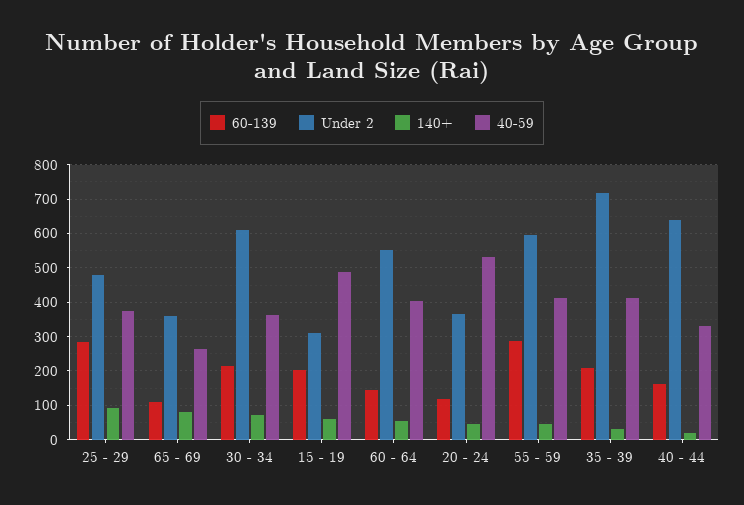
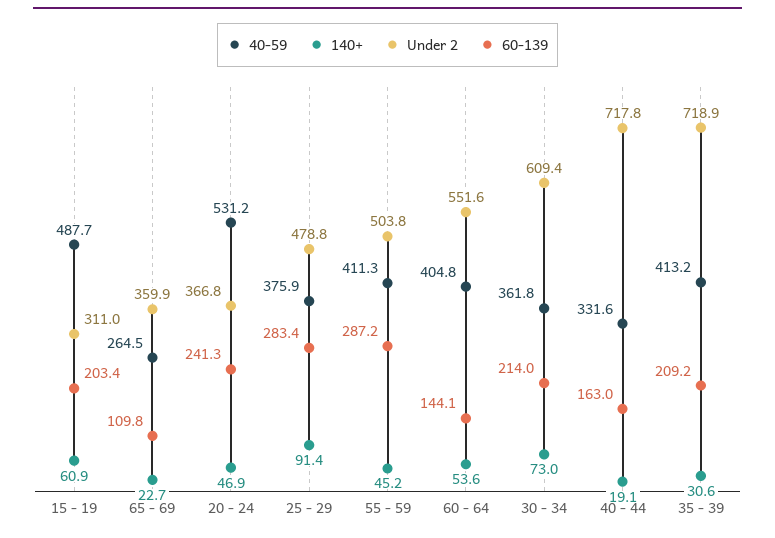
140+, 65 - 69: 80 -> 22.7
60-139, 20 - 24: 120 -> 241.3
Under 2, 55 - 59: 600 -> 503.8
Under 2, 40 - 44: 640 -> 717.8

